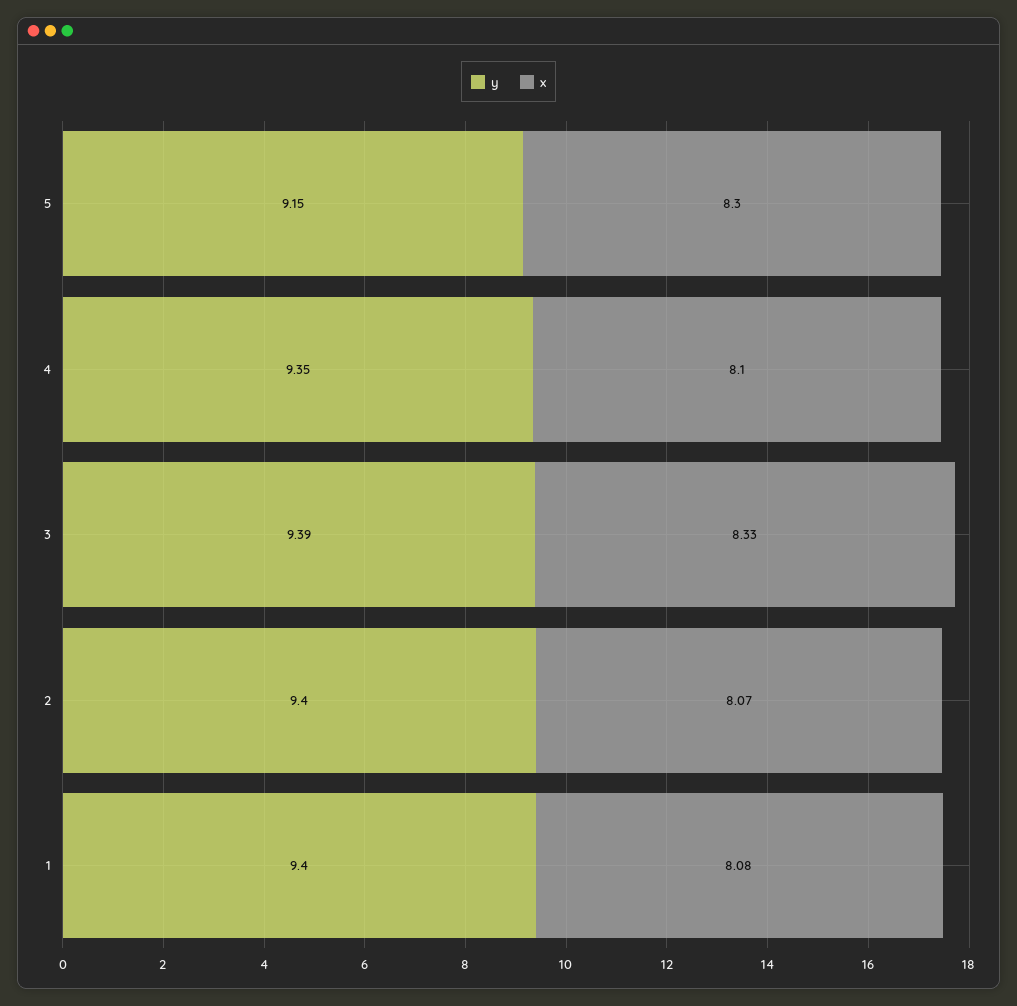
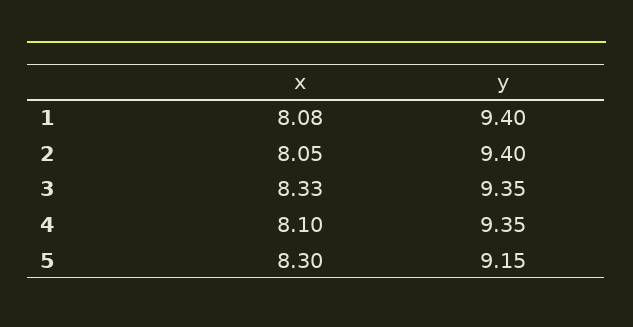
y, 3: 9.39 -> 9.35
x, 2: 8.07 -> 8.05

